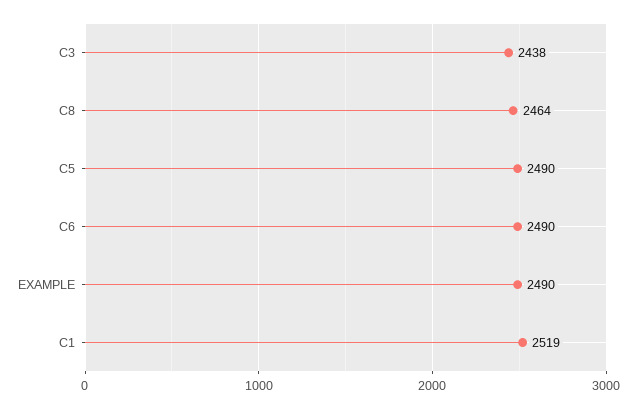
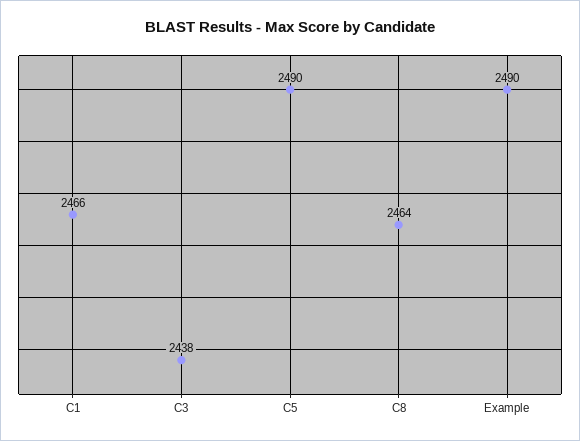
C6: 2490 -> none
C1: 2519 -> 2466

